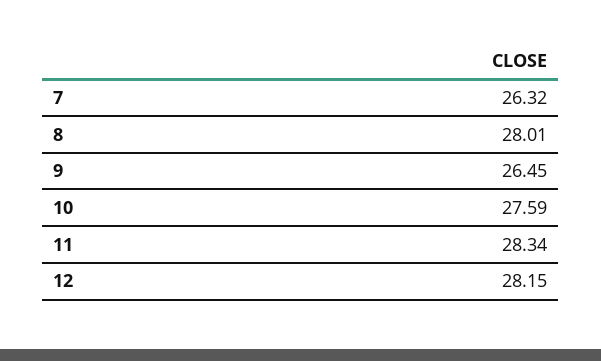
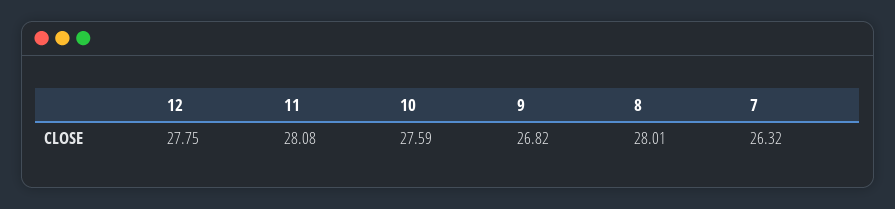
9: 26.45 -> 26.82
11: 28.34 -> 28.08
12: 28.15 -> 27.75

